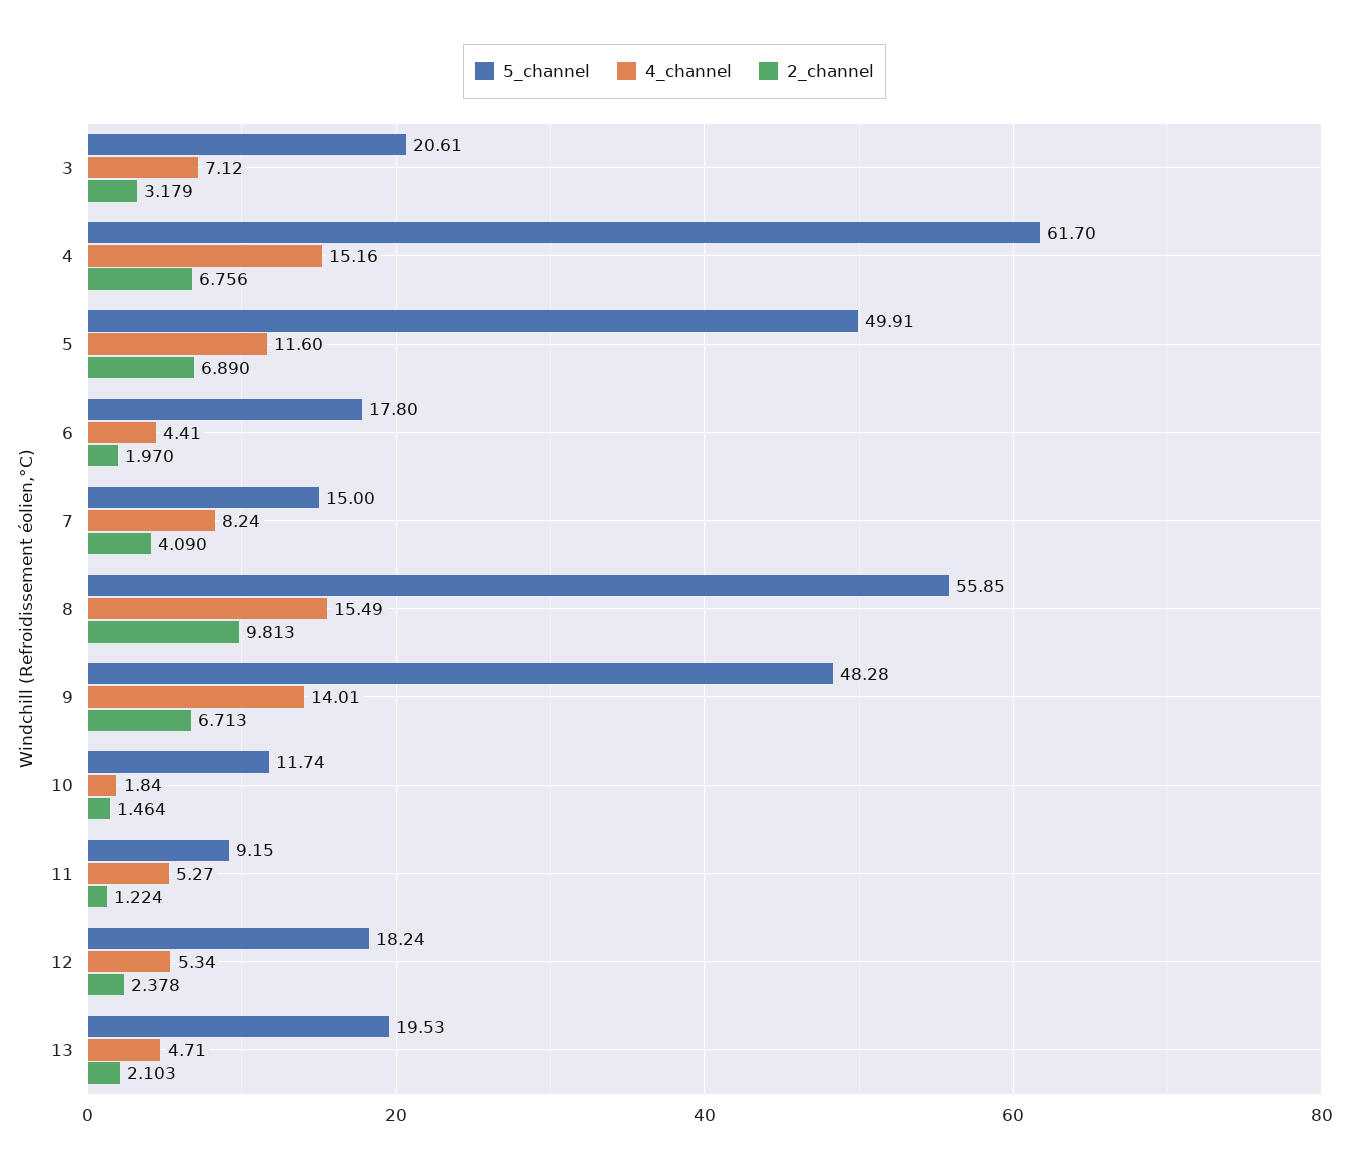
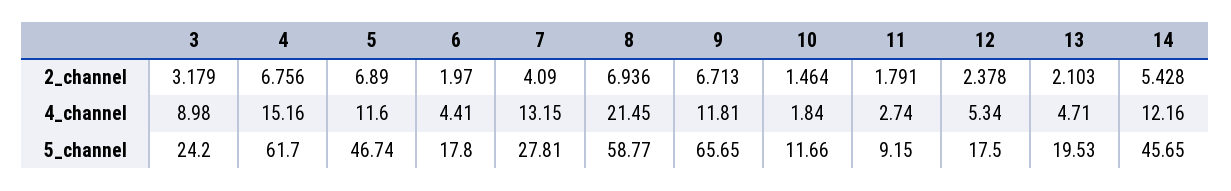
5_channel, 3: 20.61 -> 24.2
4_channel, 3: 7.12 -> 8.98
5_channel, 5: 49.91 -> 46.74
5_channel, 7: 15 -> 27.81
4_channel, 7: 8.24 -> 13.15
5_channel, 8: 55.85 -> 58.77
4_channel, 8: 15.49 -> 21.45
2_channel, 8: 9.813 -> 6.936
5_channel, 9: 48.28 -> 65.65
4_channel, 9: 14.01 -> 11.81
5_channel, 10: 11.74 -> 11.66
4_channel, 11: 5.27 -> 2.74
2_channel, 11: 1.224 -> 1.791
5_channel, 12: 18.24 -> 17.5
2_channel, 14: none -> 5.428
4_channel, 14: none -> 12.16
5_channel, 14: none -> 45.65

